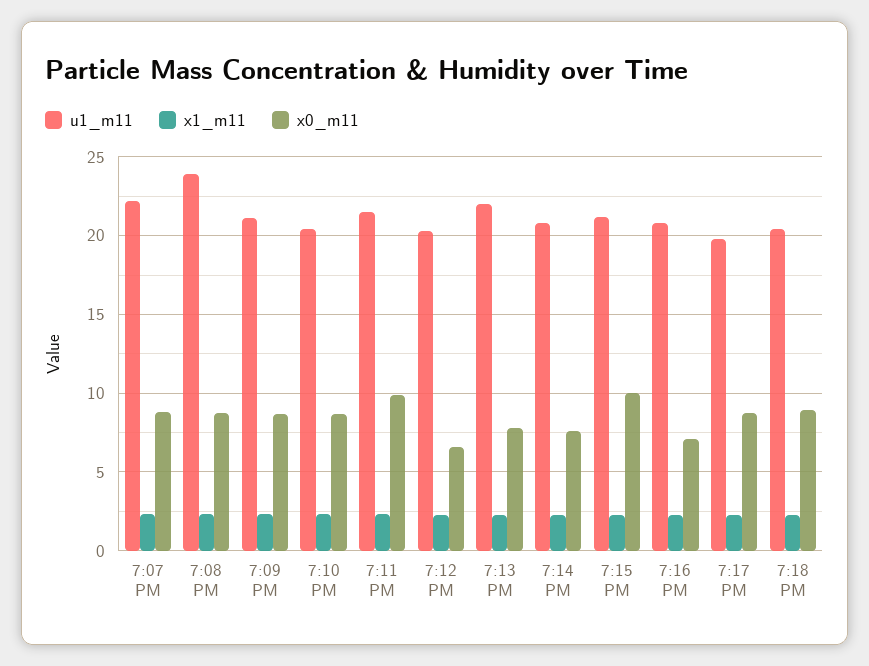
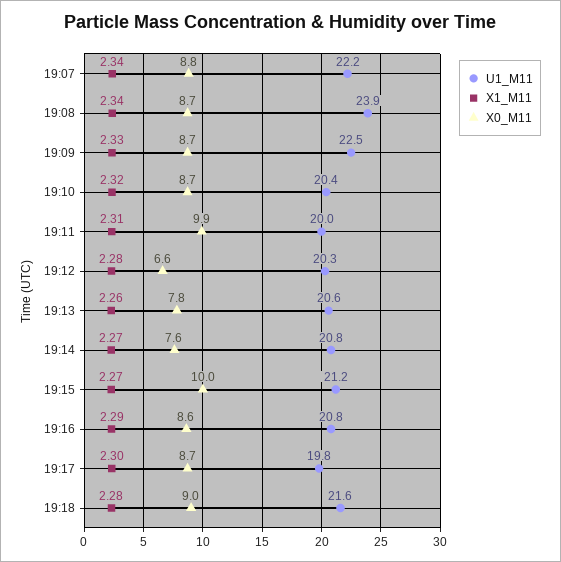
u1_m11, 7:09 PM: 21 -> 22.5
u1_m11, 7:11 PM: 21.5 -> 20
u1_m11, 7:13 PM: 22 -> 20.6
x0_m11, 7:16 PM: 7 -> 8.6
u1_m11, 7:18 PM: 20.5 -> 21.6

